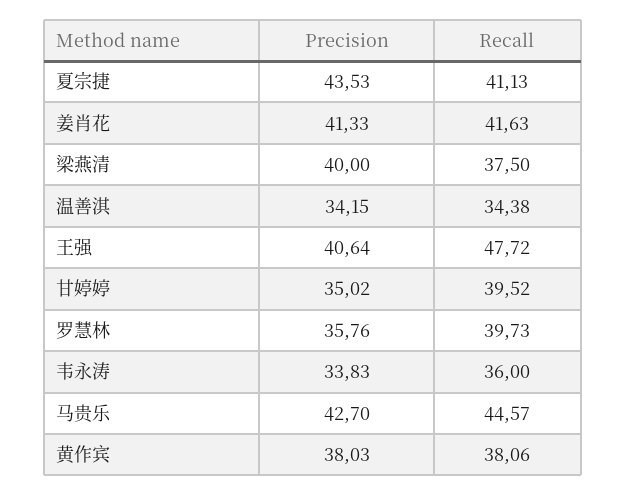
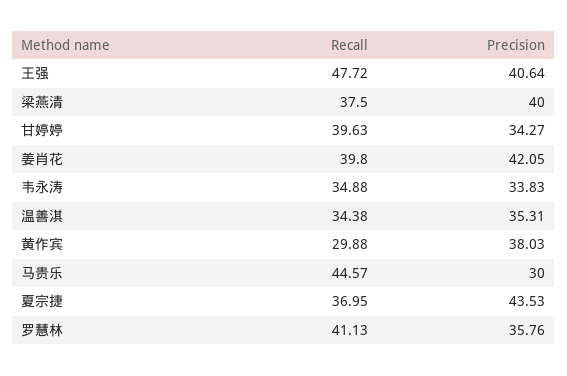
Recall, 夏宗捷: 41.13 -> 36.95
Precision, 姜肖花: 41.33 -> 42.05
Recall, 姜肖花: 41.63 -> 39.8
Precision, 温善淇: 34.15 -> 35.31
Precision, 甘婷婷: 35.02 -> 34.27
Recall, 甘婷婷: 39.52 -> 39.63
Recall, 罗慧林: 39.73 -> 41.13
Recall, 韦永涛: 36 -> 34.88
Precision, 马贵乐: 42.7 -> 30
Recall, 黄作宾: 38.06 -> 29.88

